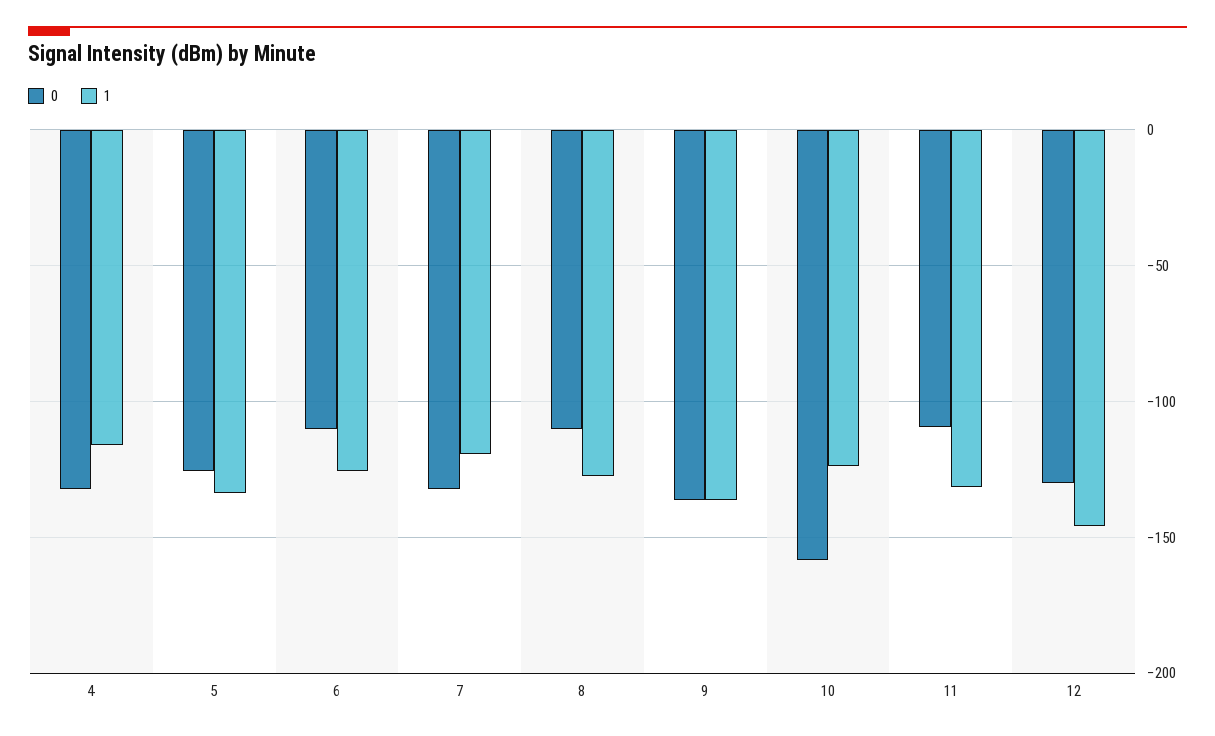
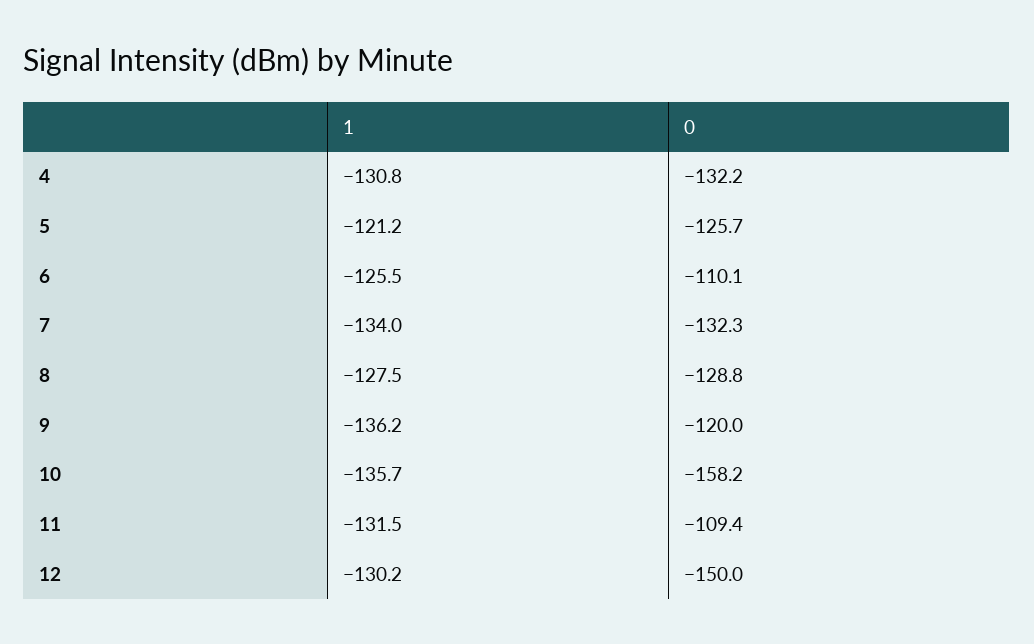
1, 4: -115 -> -130.8
1, 5: -135 -> -121.2
1, 7: -120 -> -134
0, 8: -110 -> -128.8
0, 9: -135 -> -120
1, 10: -125 -> -135.7
0, 12: -130 -> -150
1, 12: -145 -> -130.2

